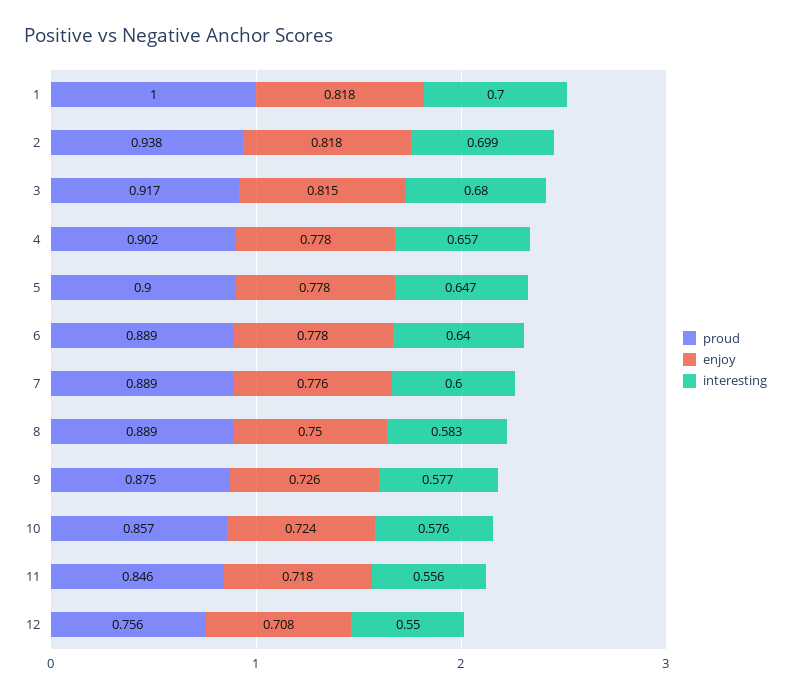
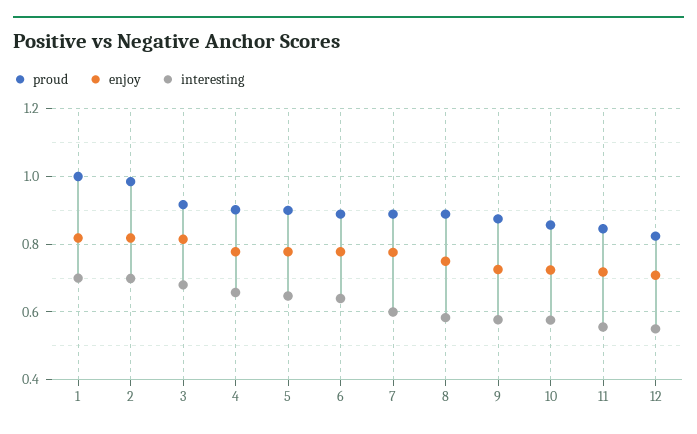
proud, 2: 0.938 -> 0.98
proud, 12: 0.756 -> 0.82

